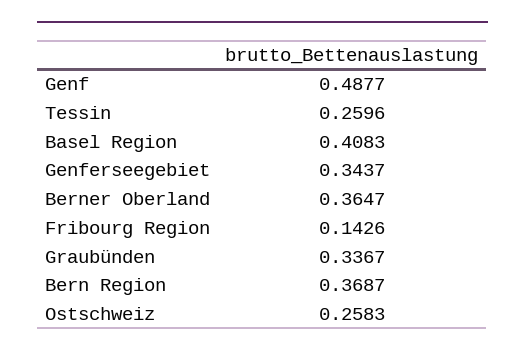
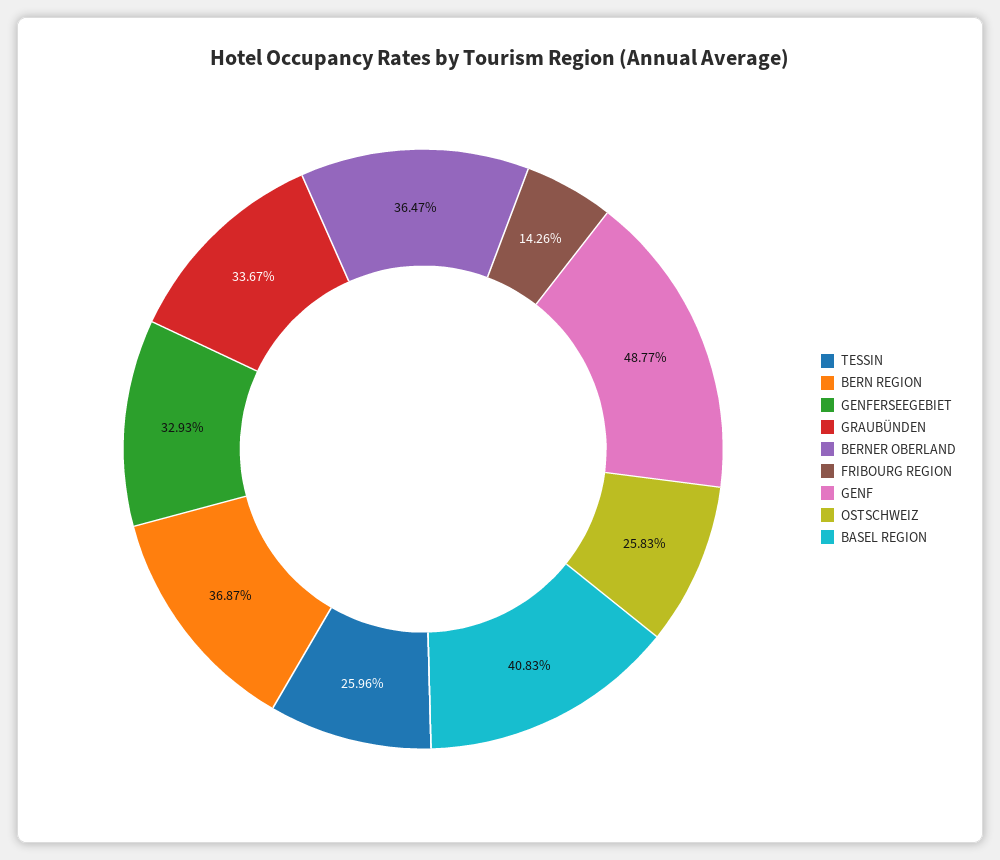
Genferseegebiet: 0.3437 -> 0.3293

